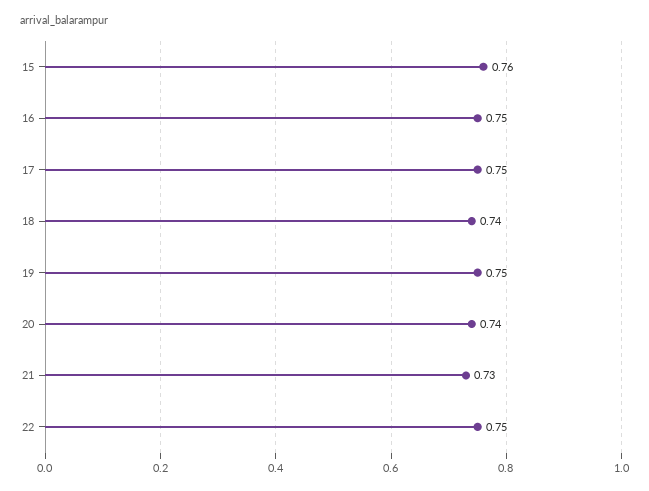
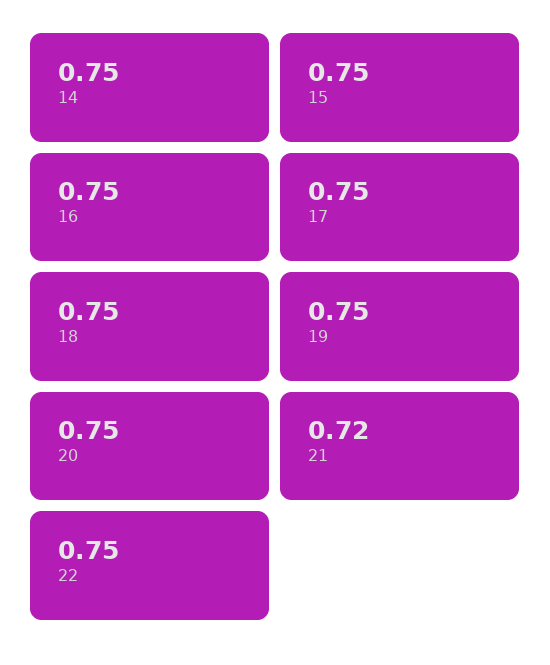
15: 0.76 -> 0.75
18: 0.74 -> 0.75
20: 0.74 -> 0.75
21: 0.73 -> 0.72
14: none -> 0.75

